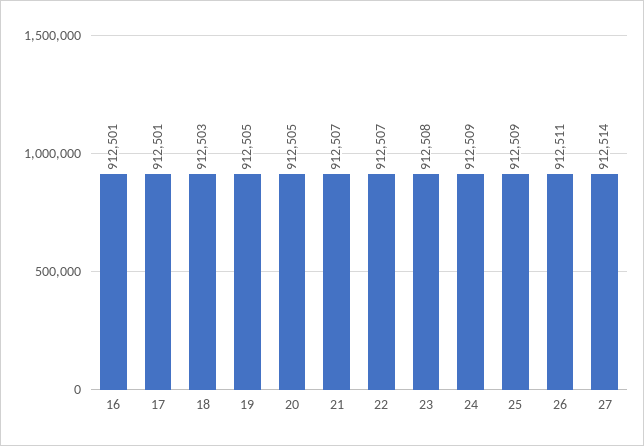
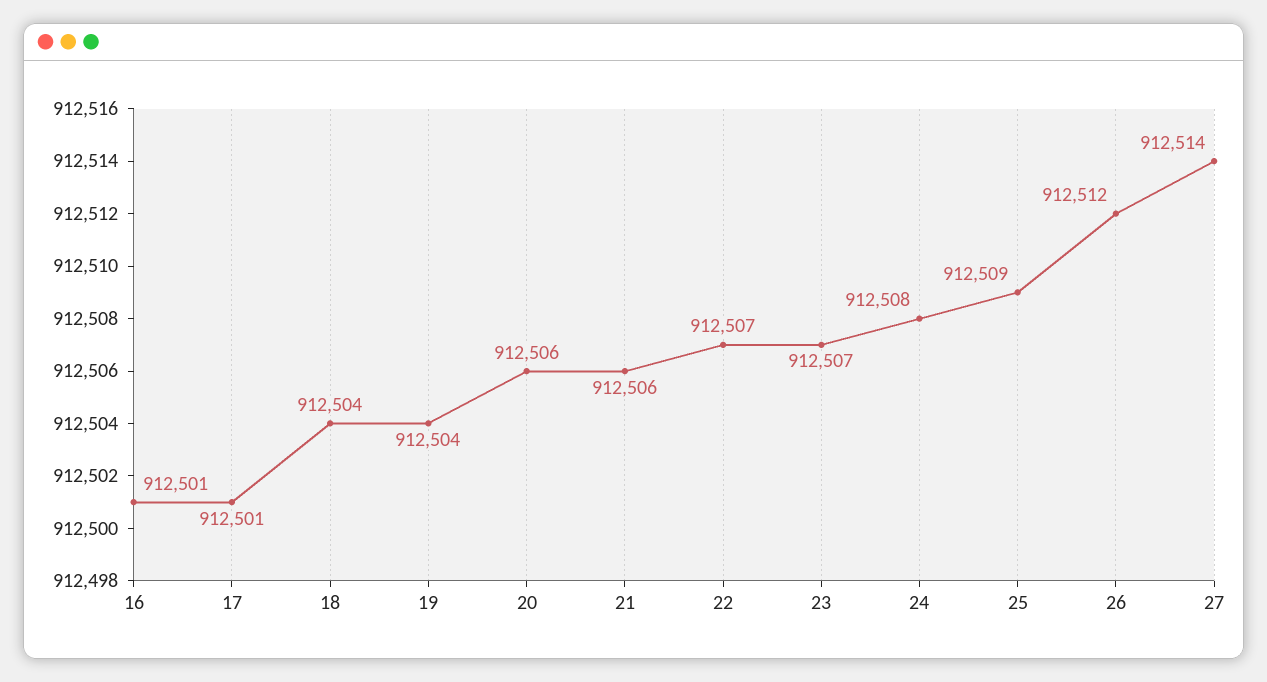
18: 912503 -> 912504
19: 912505 -> 912504
20: 912505 -> 912506
21: 912507 -> 912506
23: 912508 -> 912507
24: 912509 -> 912508
26: 912511 -> 912512

